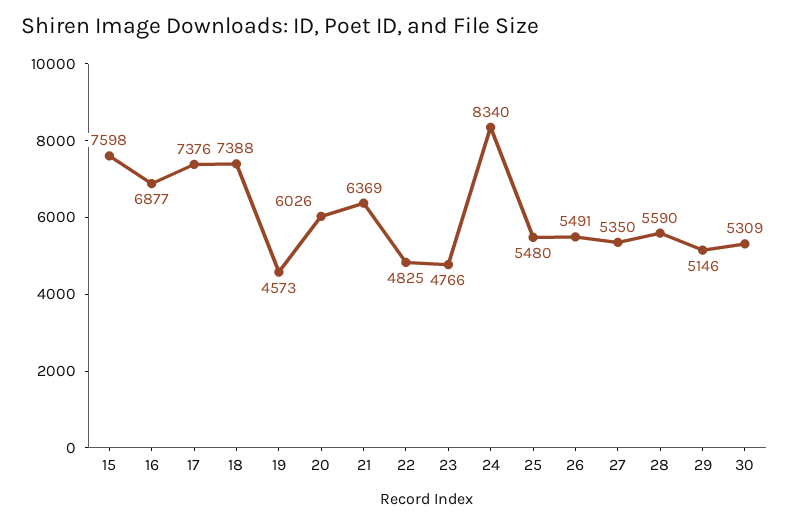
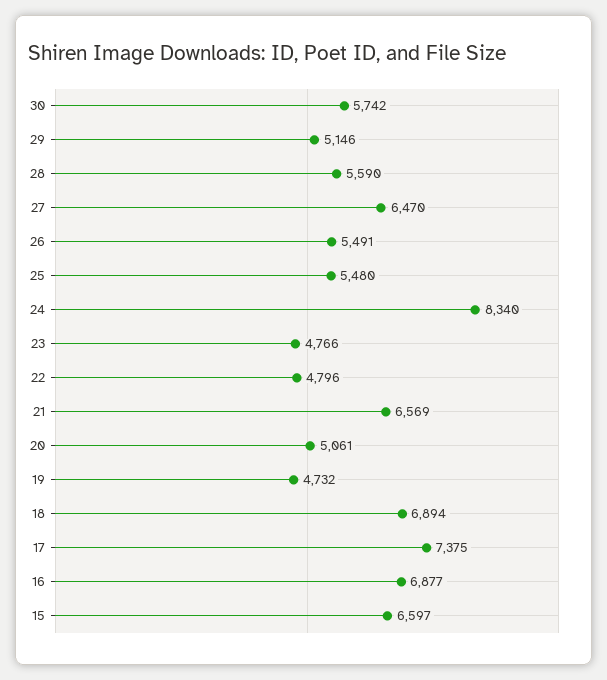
15: 7598 -> 6597
17: 7376 -> 7375
18: 7388 -> 6894
19: 4573 -> 4732
20: 6026 -> 5061
21: 6369 -> 6569
22: 4825 -> 4796
27: 5350 -> 6470
30: 5309 -> 5742

